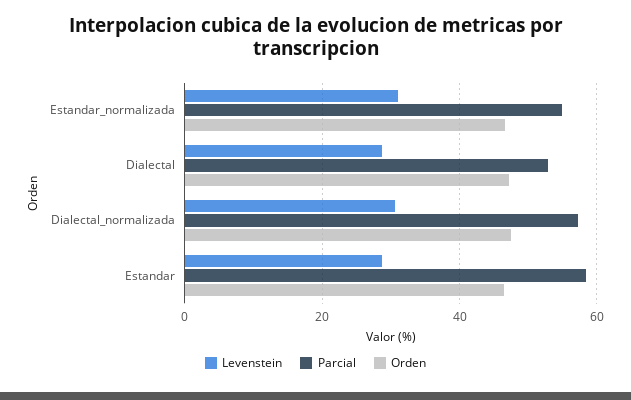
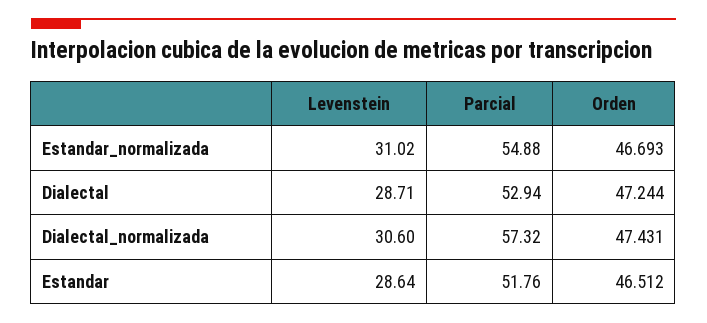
Parcial, Estandar: 58 -> 51.76

